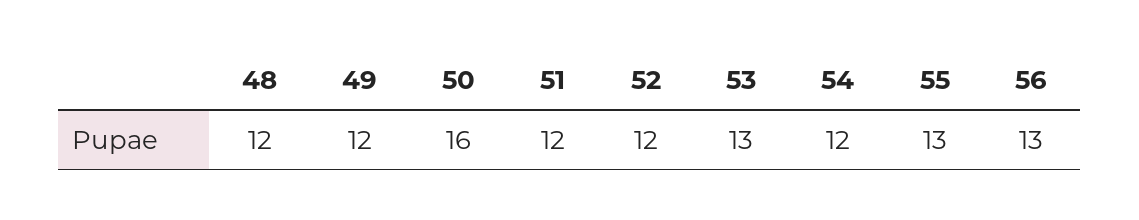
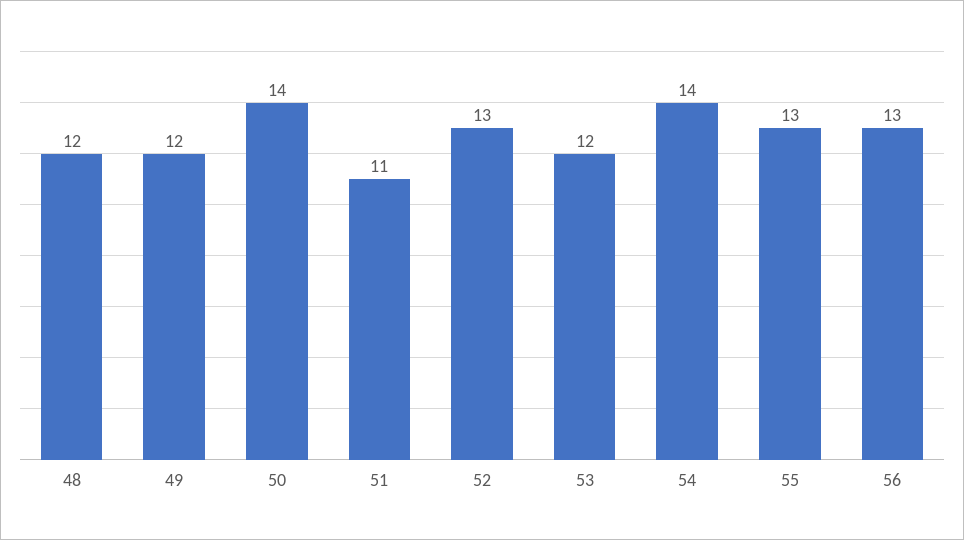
50: 16 -> 14
51: 12 -> 11
52: 12 -> 13
53: 13 -> 12
54: 12 -> 14

